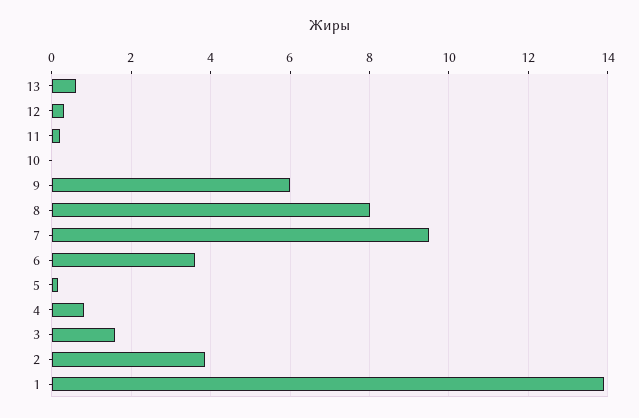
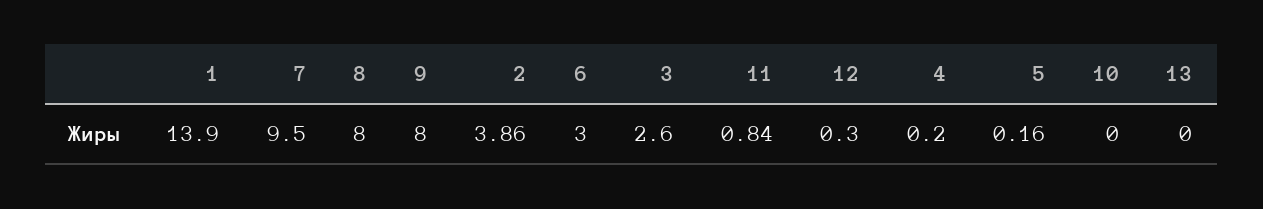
13: 0.6 -> 0
11: 0.2 -> 0.84
9: 6 -> 8
6: 3.6 -> 3
4: 0.8 -> 0.2
3: 1.6 -> 2.6

